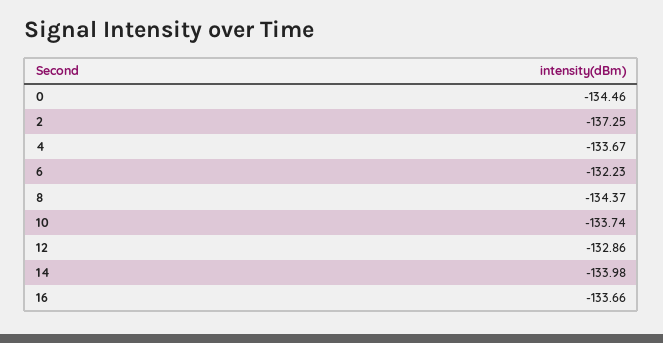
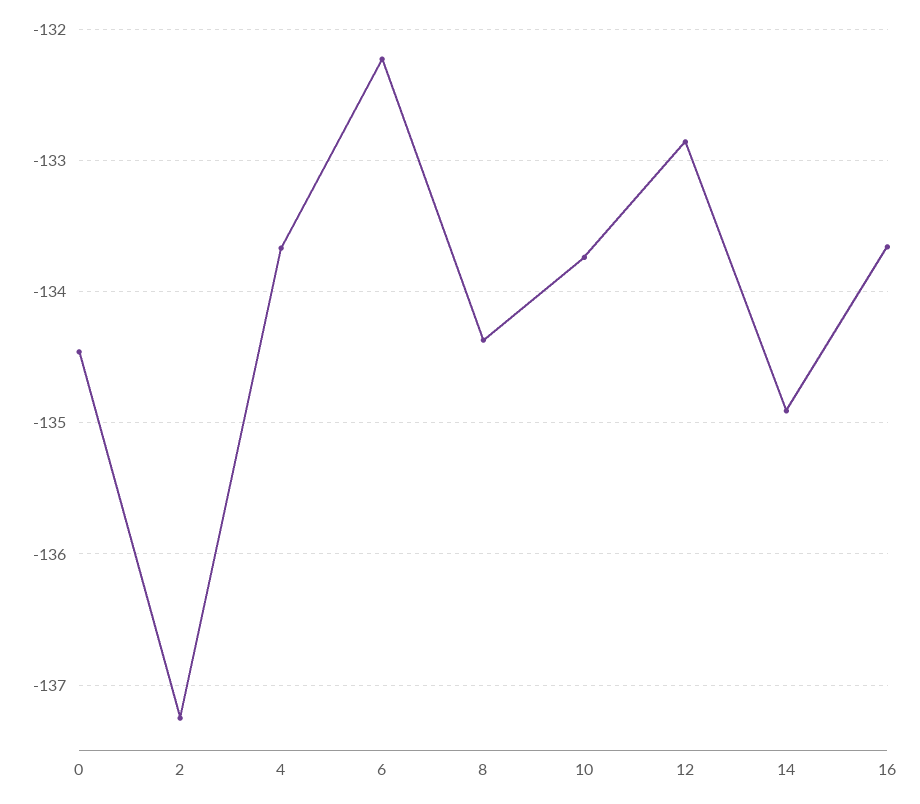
14: -133.98 -> -134.9

